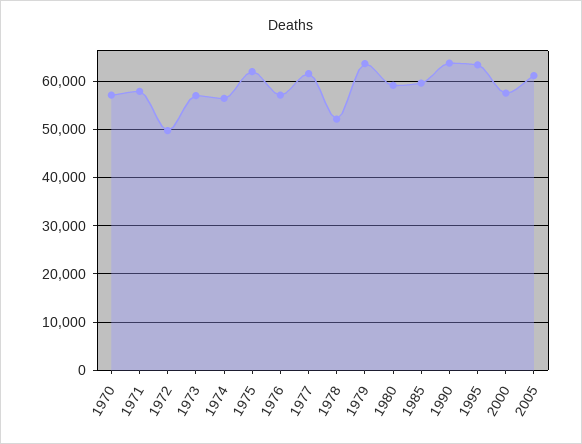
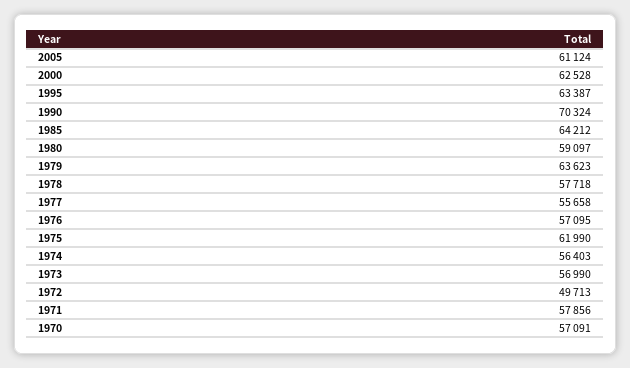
1977: 62000 -> 55658
1978: 52000 -> 57718
1985: 60000 -> 64212
1990: 64000 -> 70324
2000: 58000 -> 62528

